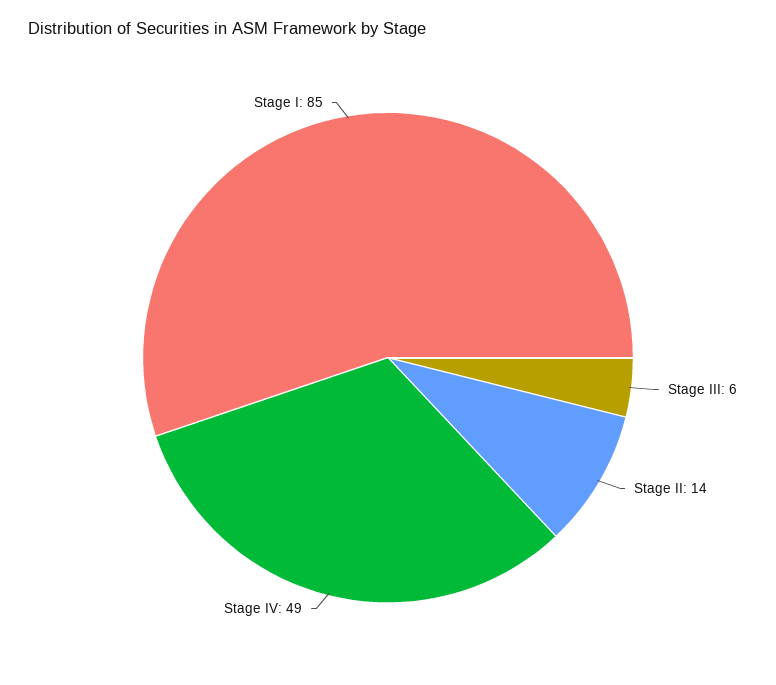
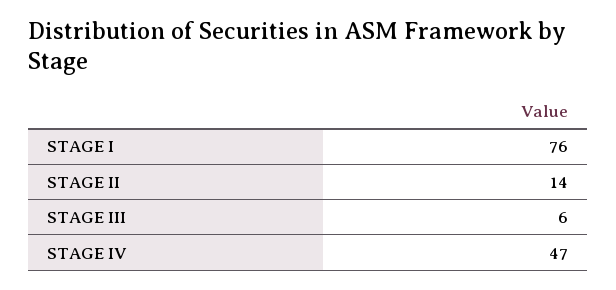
Stage IV: 49 -> 47
Stage I: 85 -> 76

